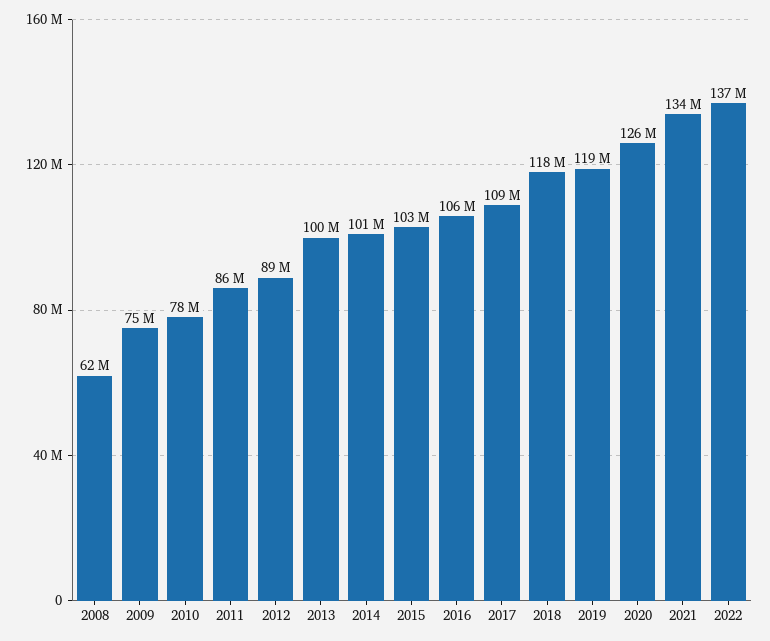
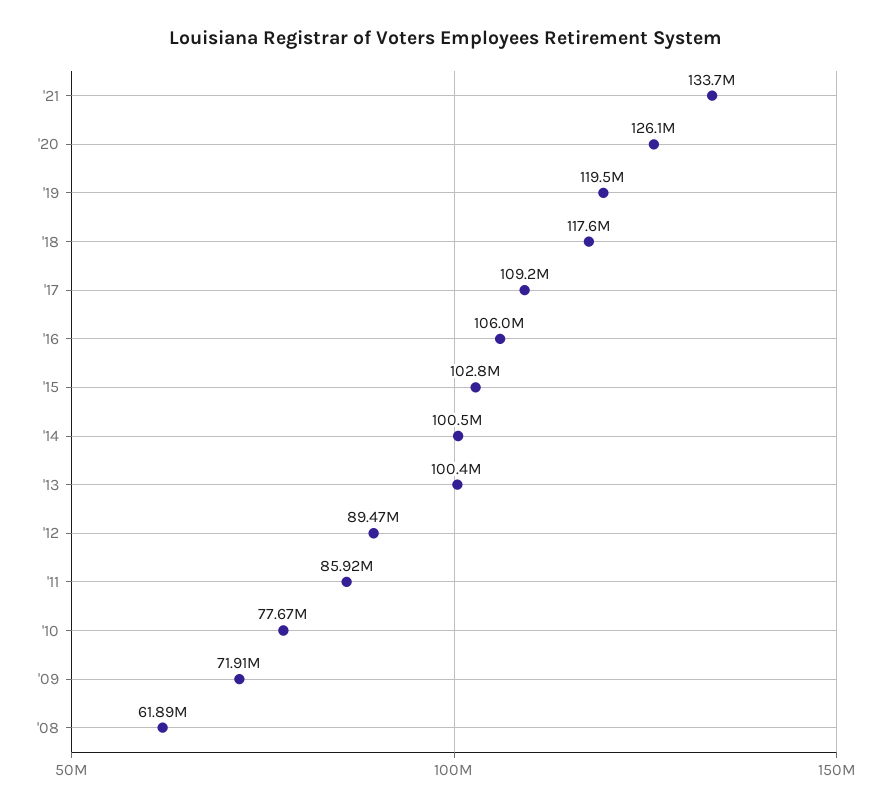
2009: 75000000 -> 71910000
2022: 137000000 -> none

